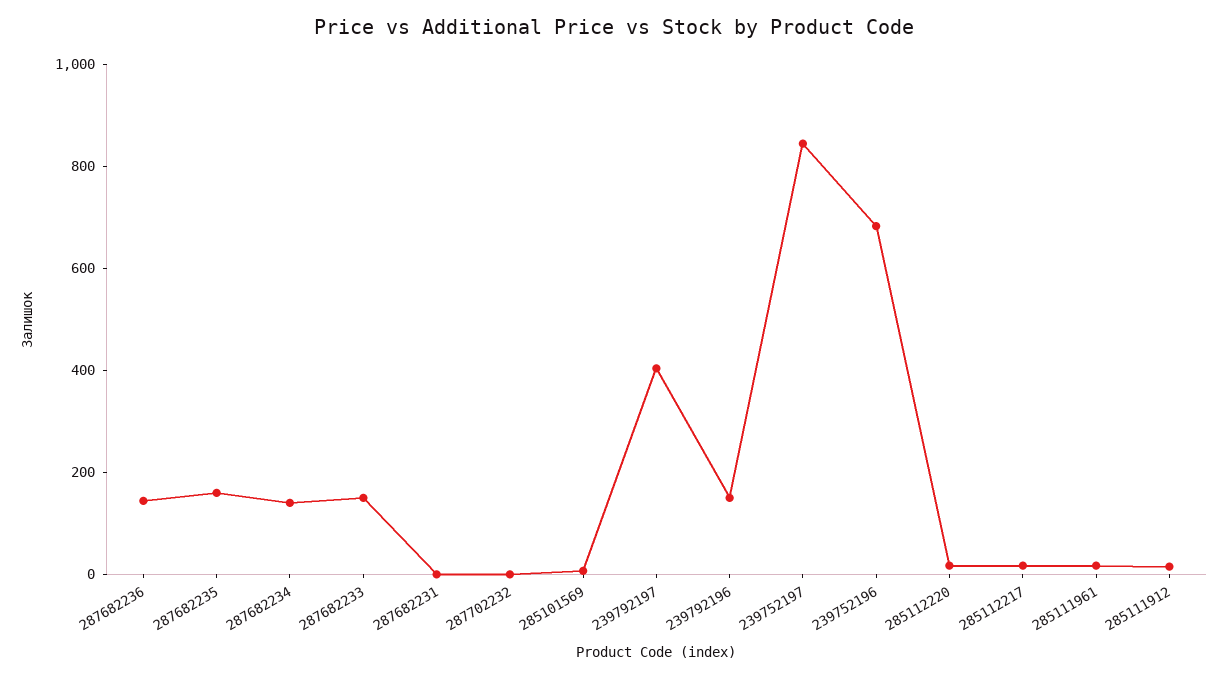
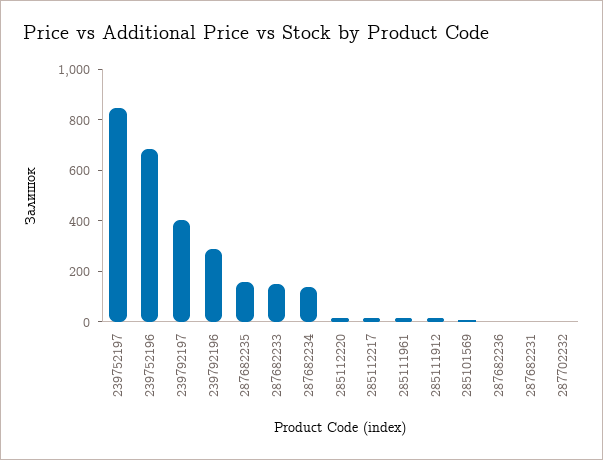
287682236: 150 -> 0
239792196: 150 -> 300

